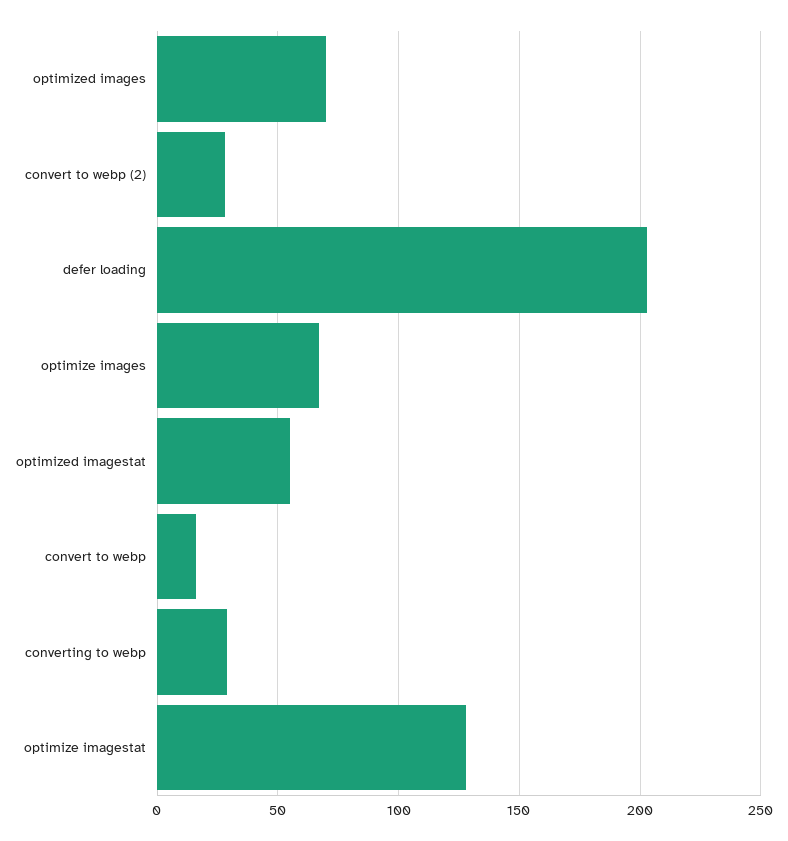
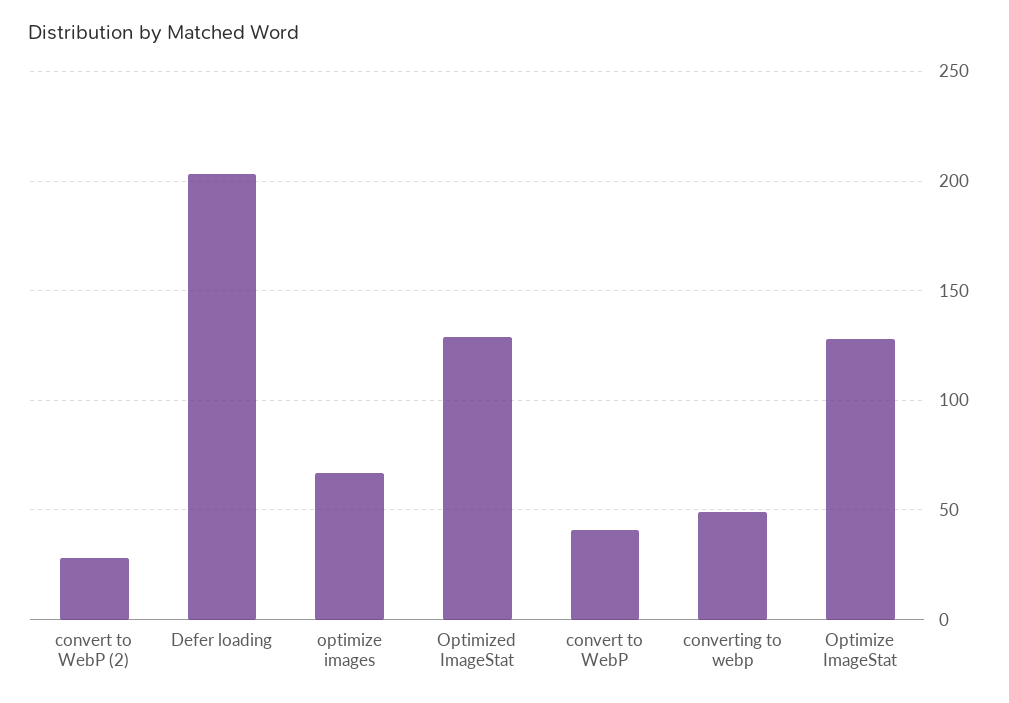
optimized images: 70 -> none
optimized imagestat: 55 -> 130
convert to webp: 15 -> 40
converting to webp: 30 -> 50

